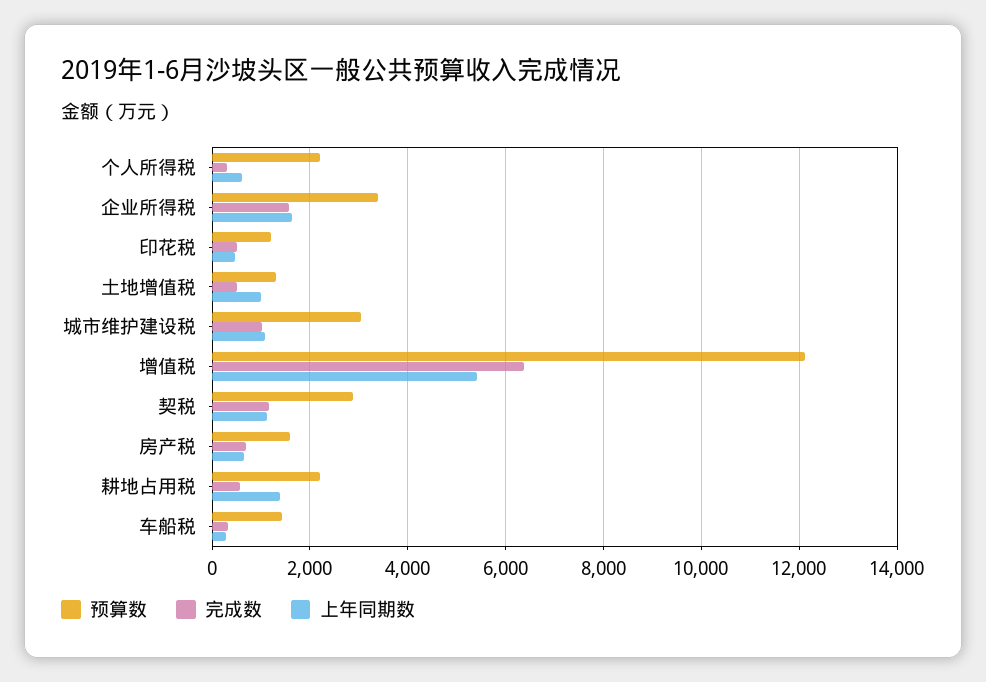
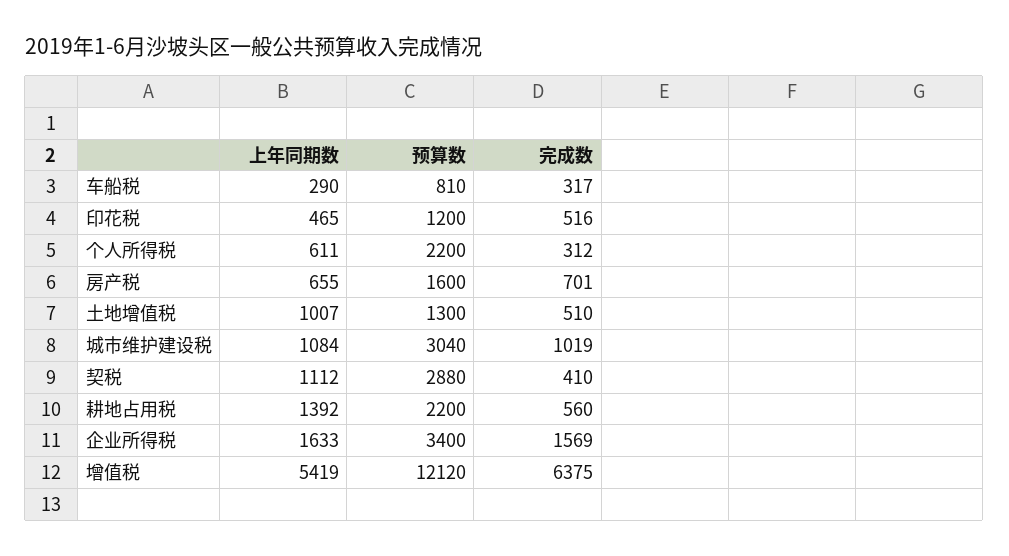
完成数, 契税: 1200 -> 410
预算数, 车船税: 1400 -> 810

